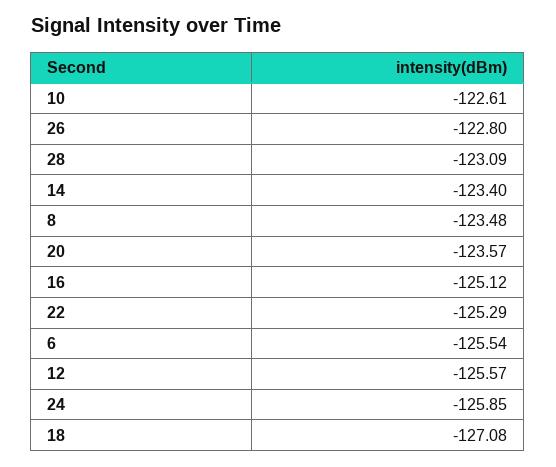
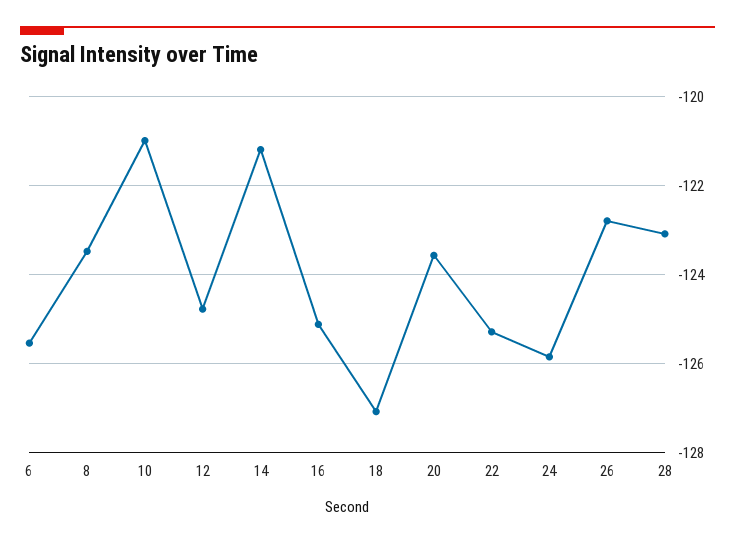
10: -122.61 -> -121
14: -123.4 -> -121.2
12: -125.57 -> -124.8

